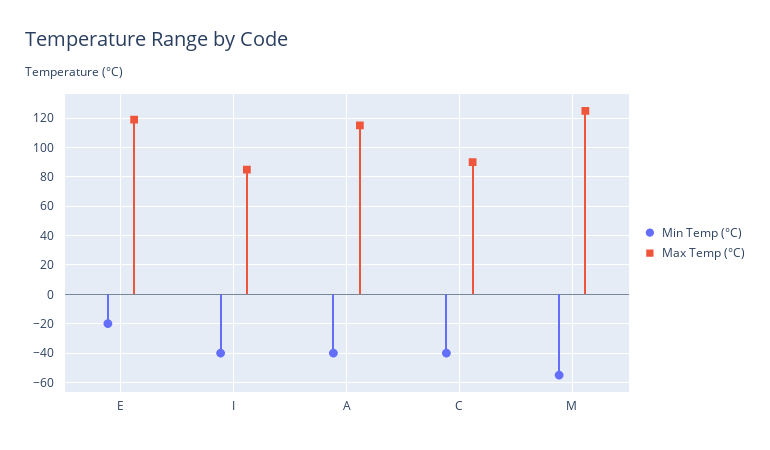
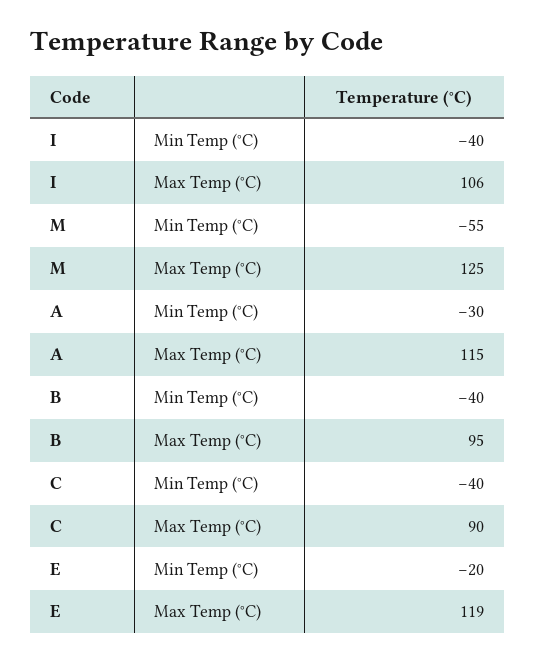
Max Temp (°C), I: 85 -> 106
Min Temp (°C), A: -40 -> -30
Min Temp (°C), B: none -> -40
Max Temp (°C), B: none -> 95

